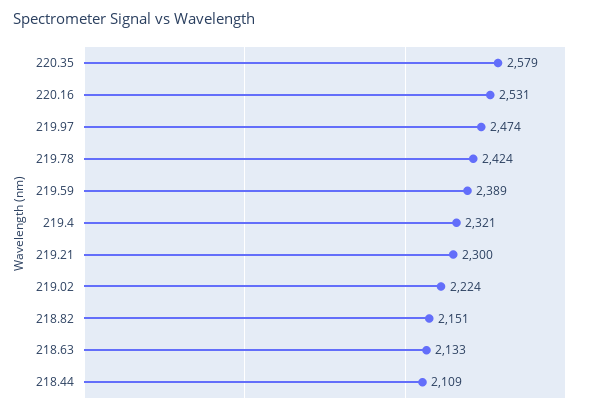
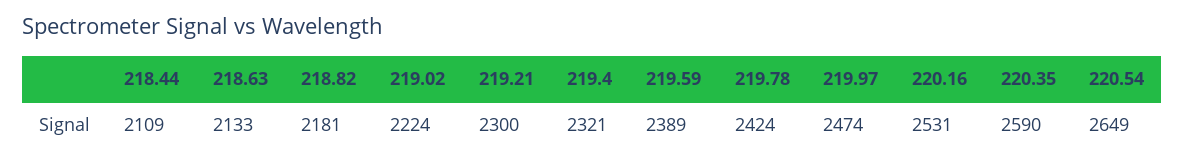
220.35: 2579 -> 2590
218.82: 2151 -> 2181
220.54: none -> 2649

